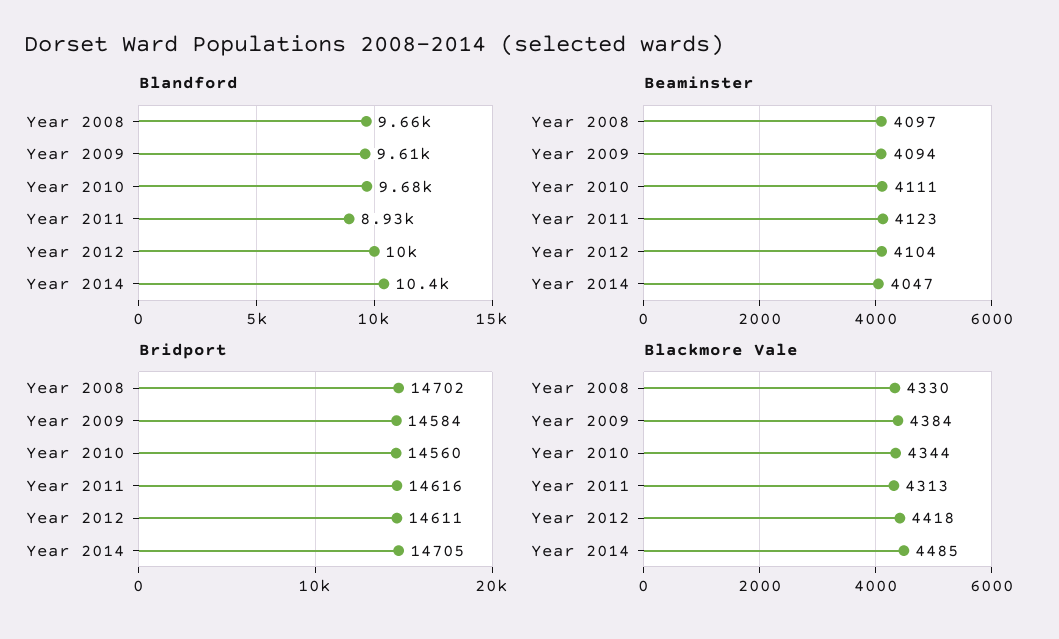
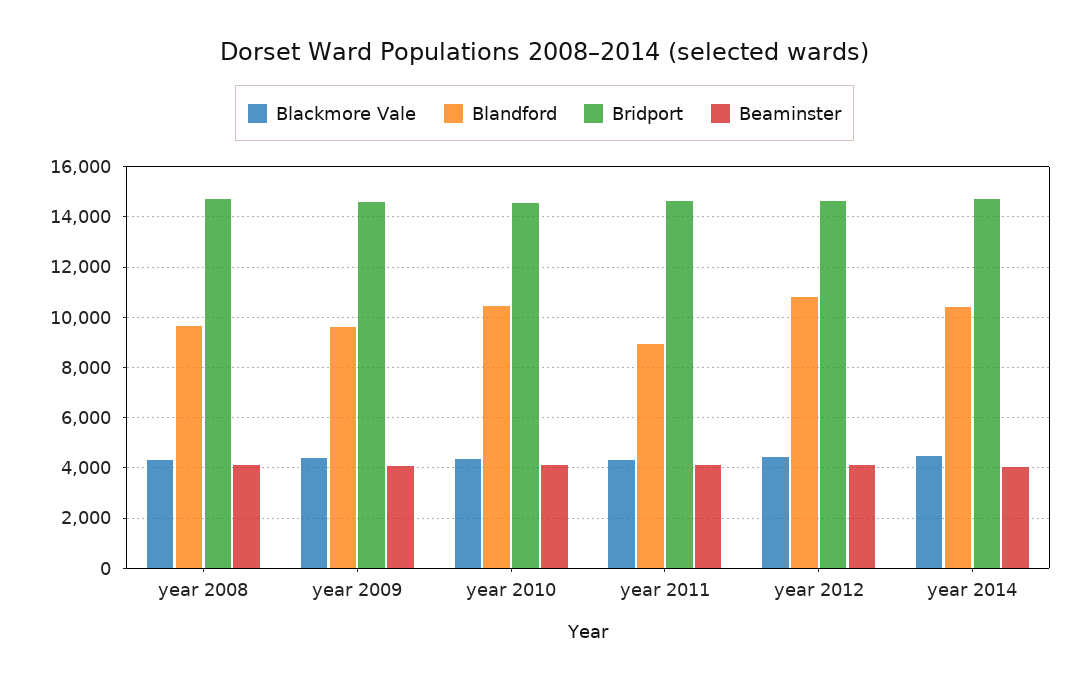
Blandford, Year 2010: 9680 -> 10500
Blandford, Year 2012: 10000 -> 10750

